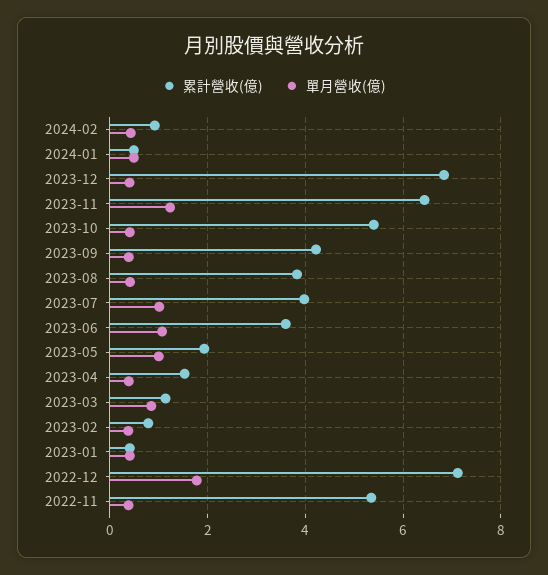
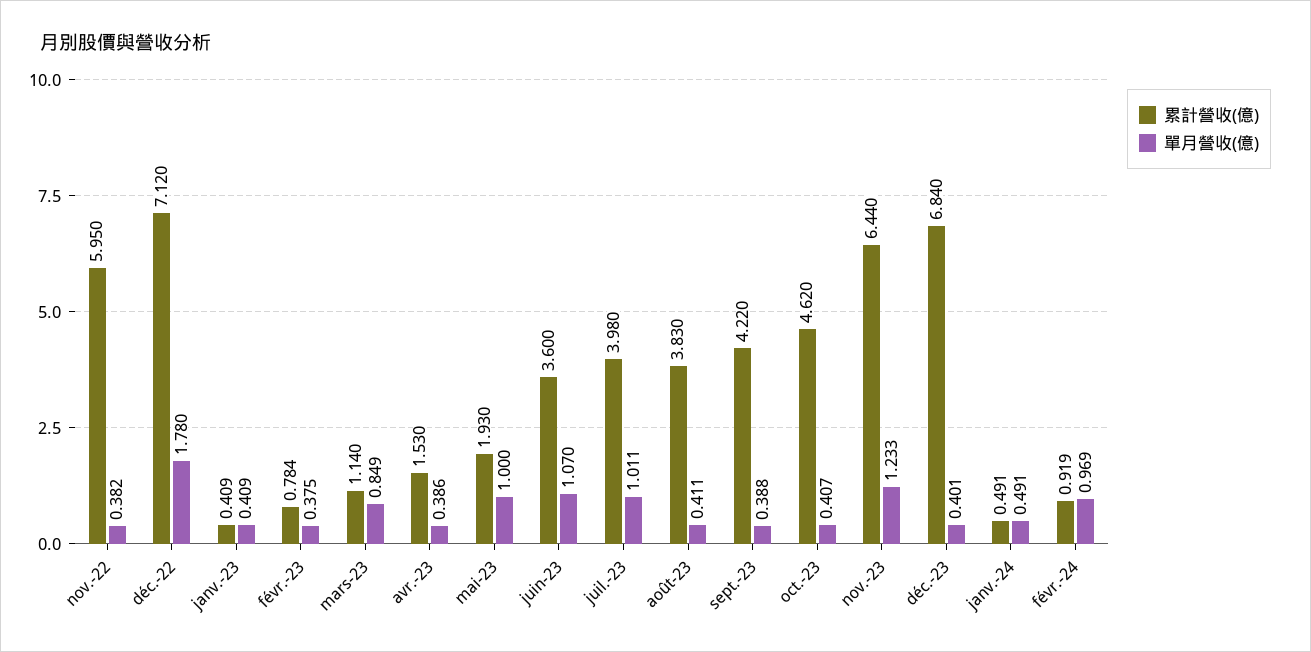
單月營收(億), 2024-02: 0.4 -> 0.969
累計營收(億), 2023-10: 5.4 -> 4.62
累計營收(億), 2022-11: 5.4 -> 5.95

